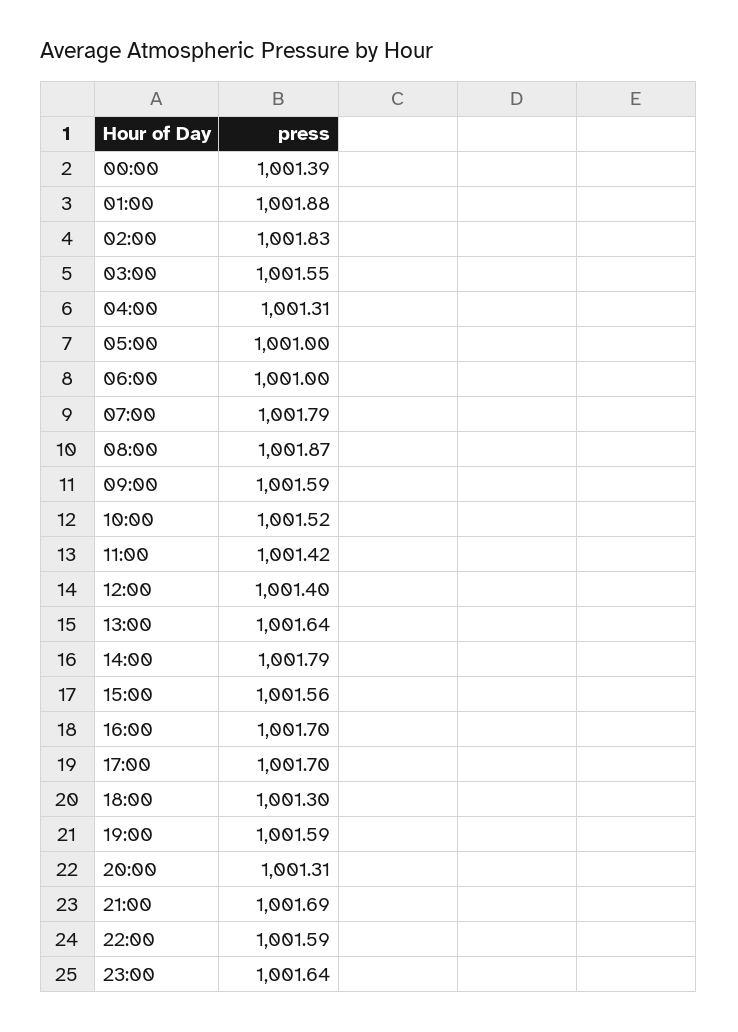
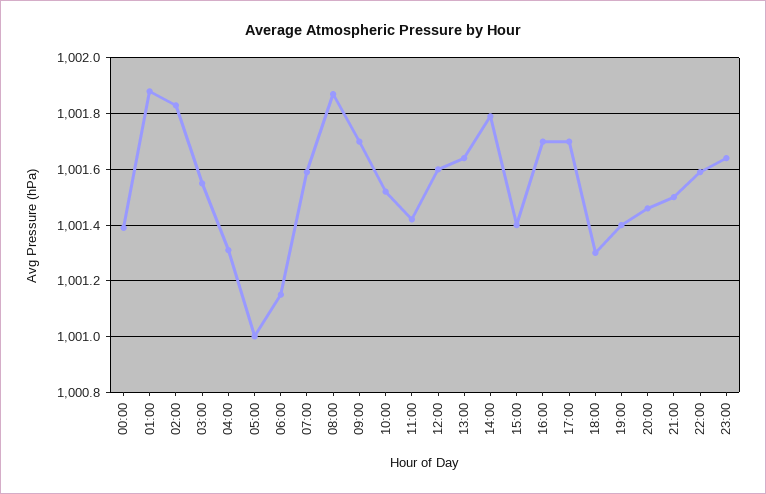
06:00: 1001 -> 1001.15
07:00: 1001.79 -> 1001.6
09:00: 1001.59 -> 1001.7
12:00: 1001.4 -> 1001.6
15:00: 1001.56 -> 1001.4
19:00: 1001.59 -> 1001.4
20:00: 1001.31 -> 1001.45
21:00: 1001.69 -> 1001.5

